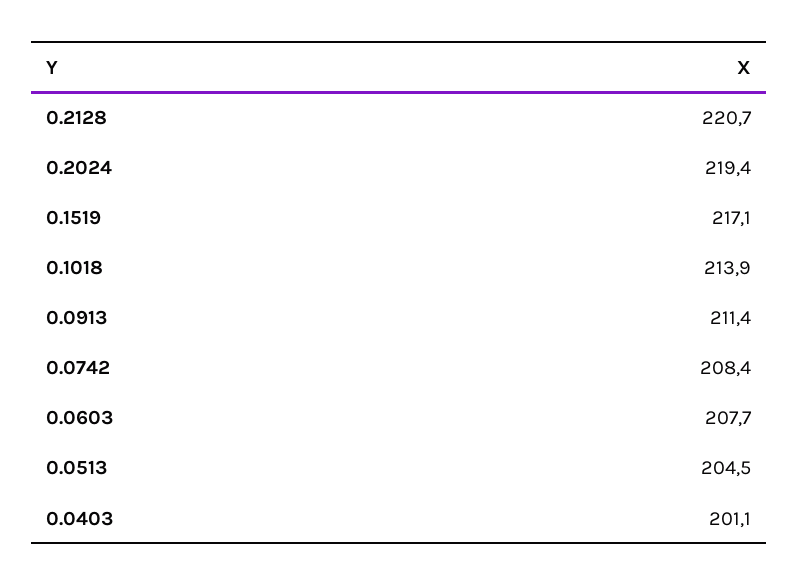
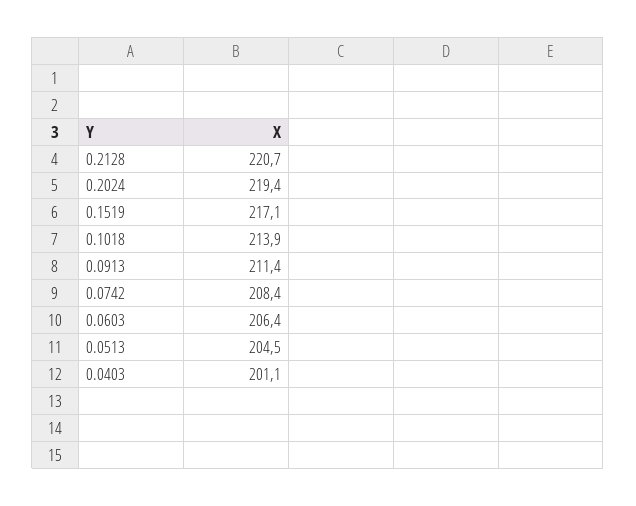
0.0603: 207.7 -> 206.4

